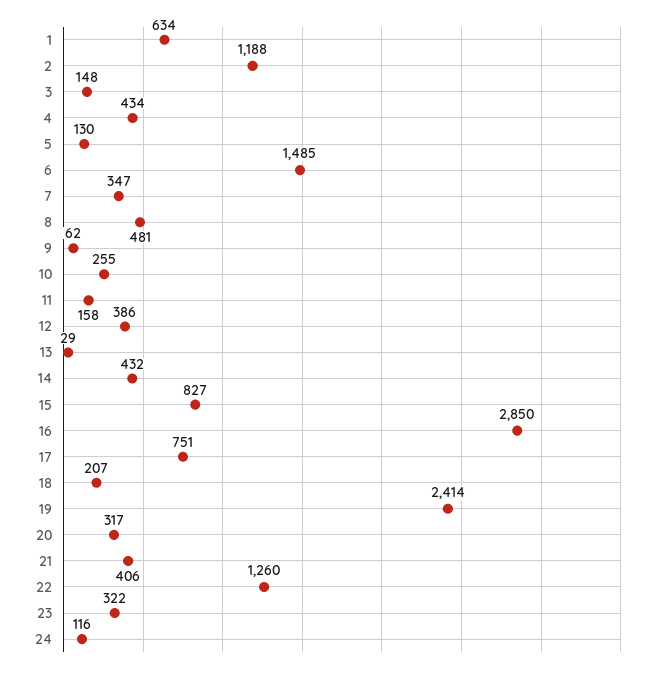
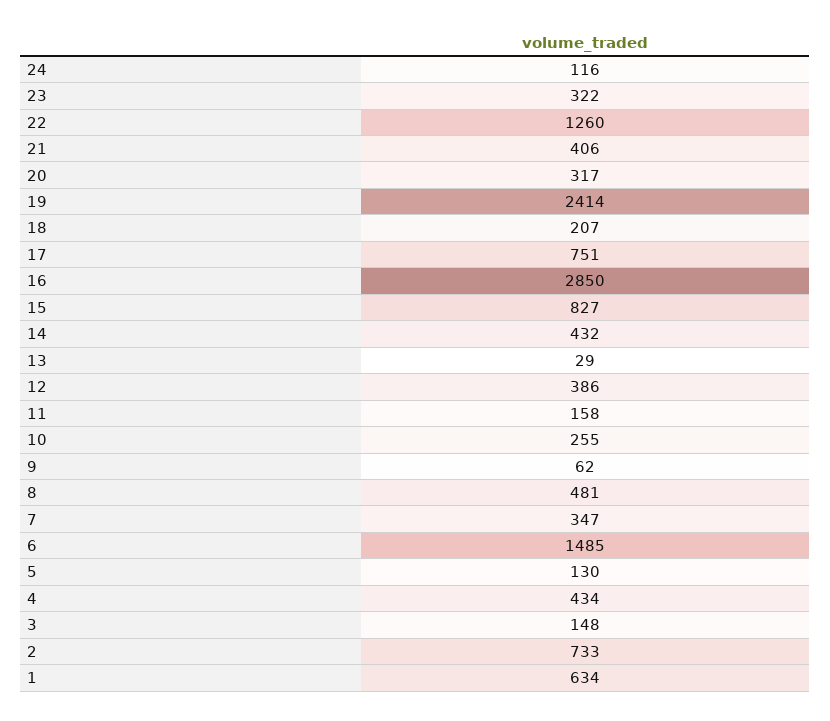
2: 1188 -> 733

